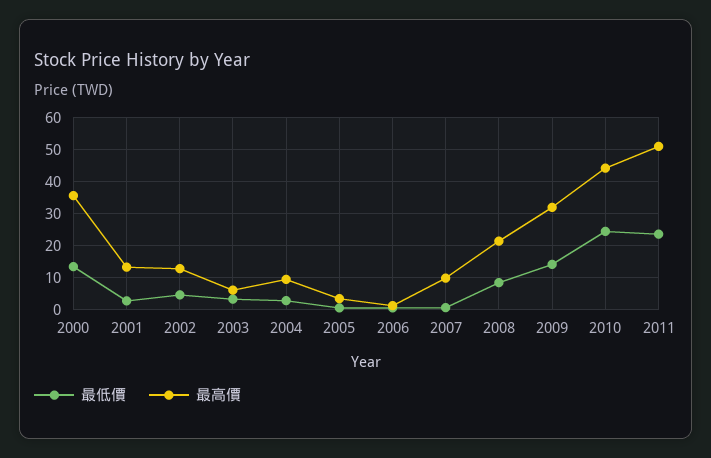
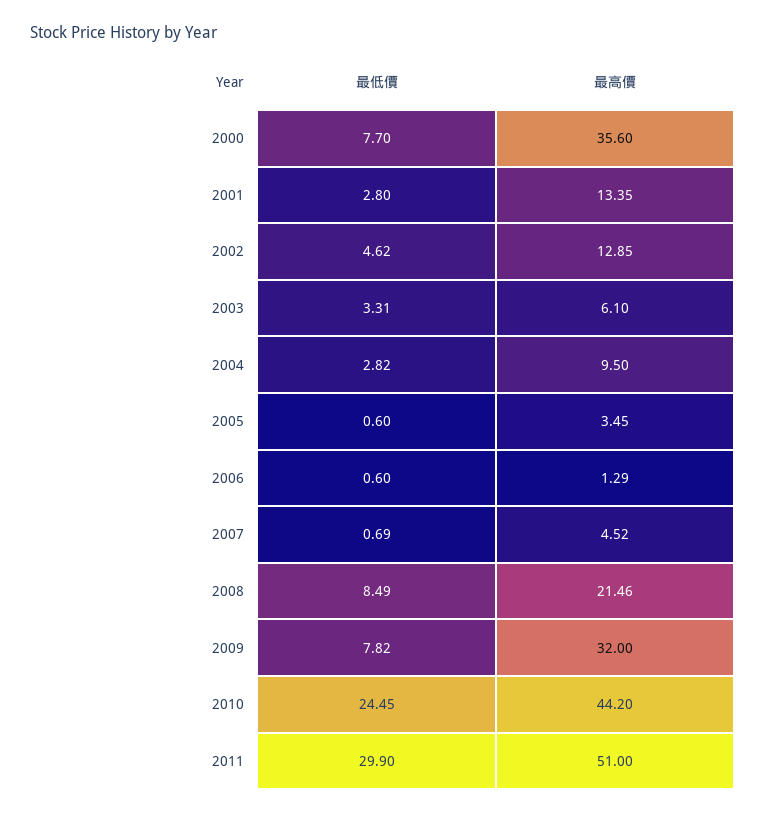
最低價, 2000: 14 -> 7.7
最高價, 2007: 10 -> 4.52
最低價, 2009: 14 -> 7.82
最低價, 2011: 24 -> 29.9

